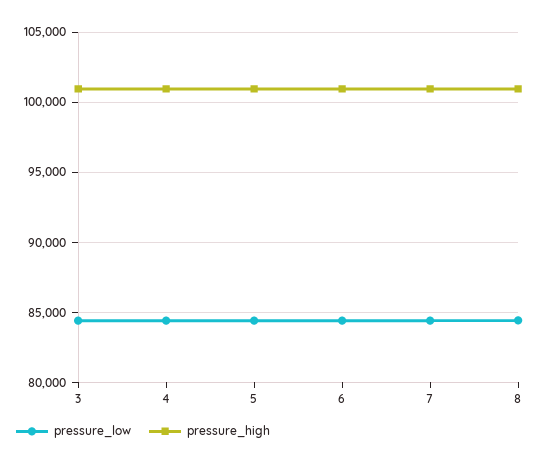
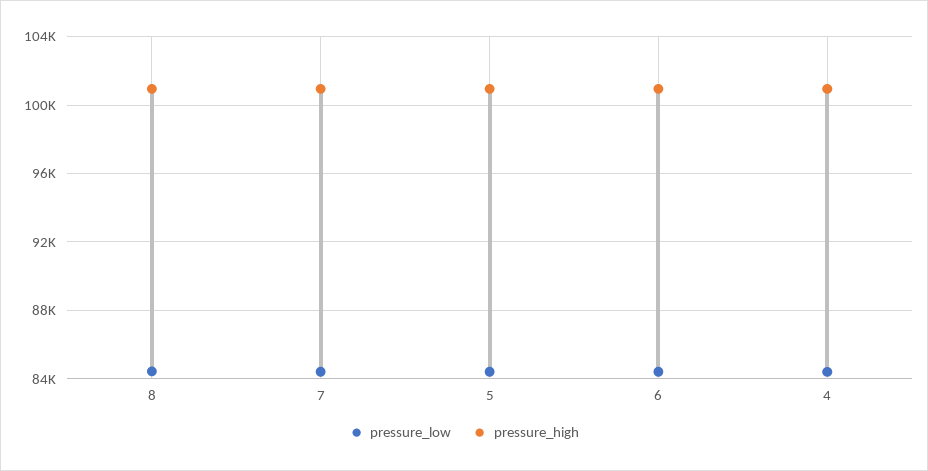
pressure_low, 3: 84500 -> none
pressure_high, 3: 101000 -> none

